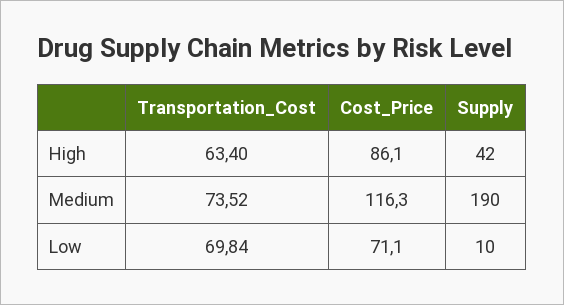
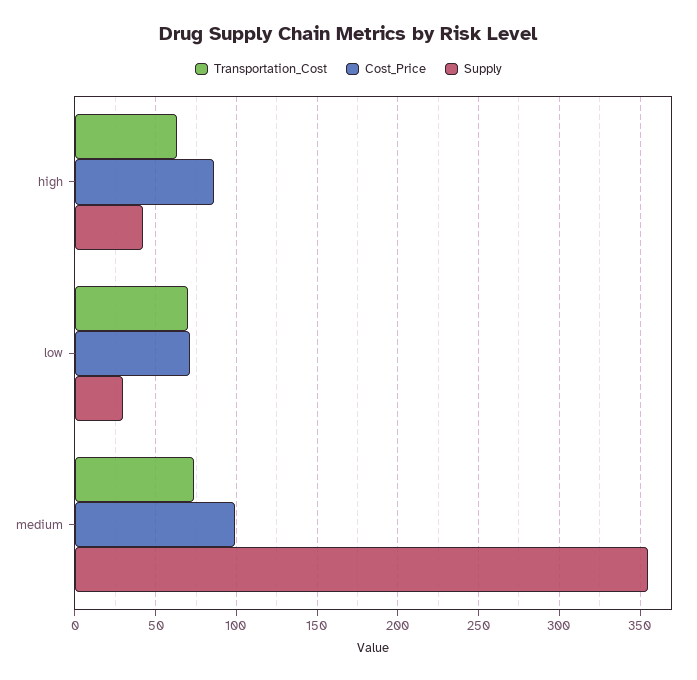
Cost_Price, Medium: 116.3 -> 100
Supply, Medium: 190 -> 355
Supply, Low: 10 -> 30

